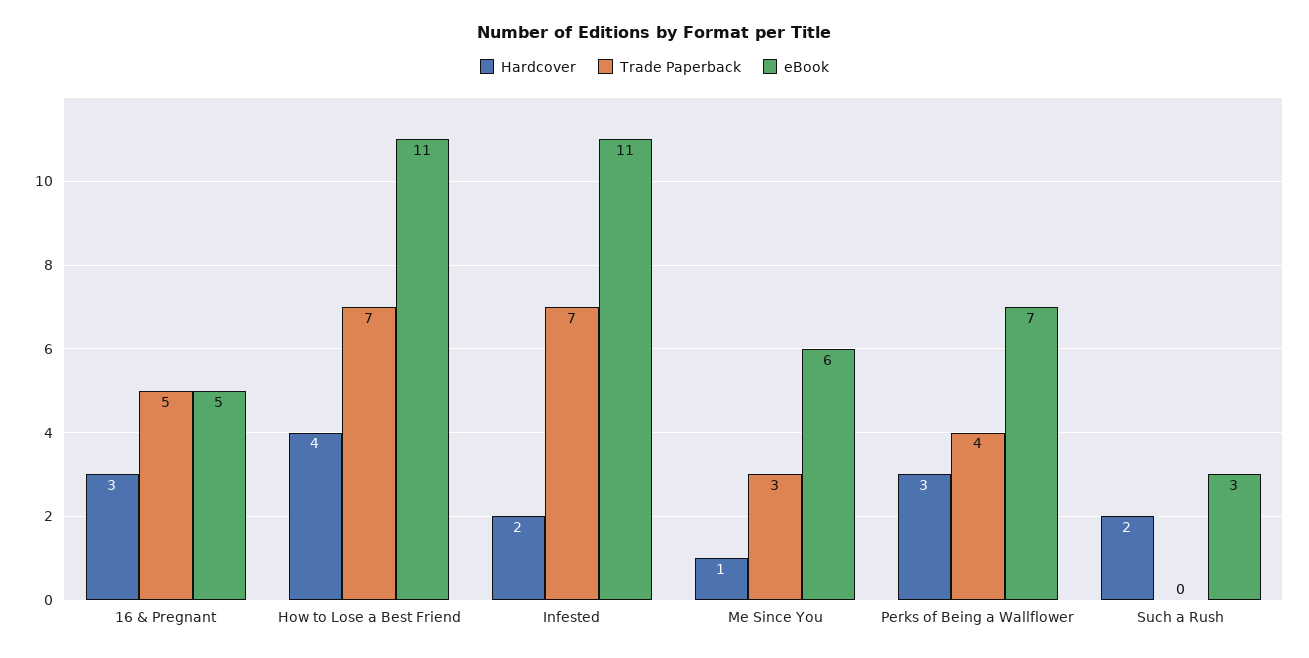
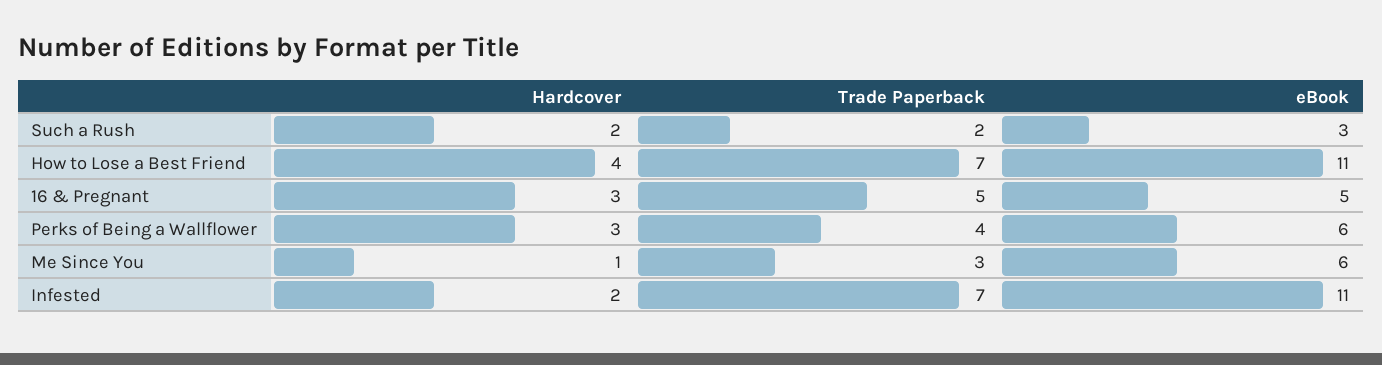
eBook, Perks of Being a Wallflower: 7 -> 6
Trade Paperback, Such a Rush: 0 -> 2

